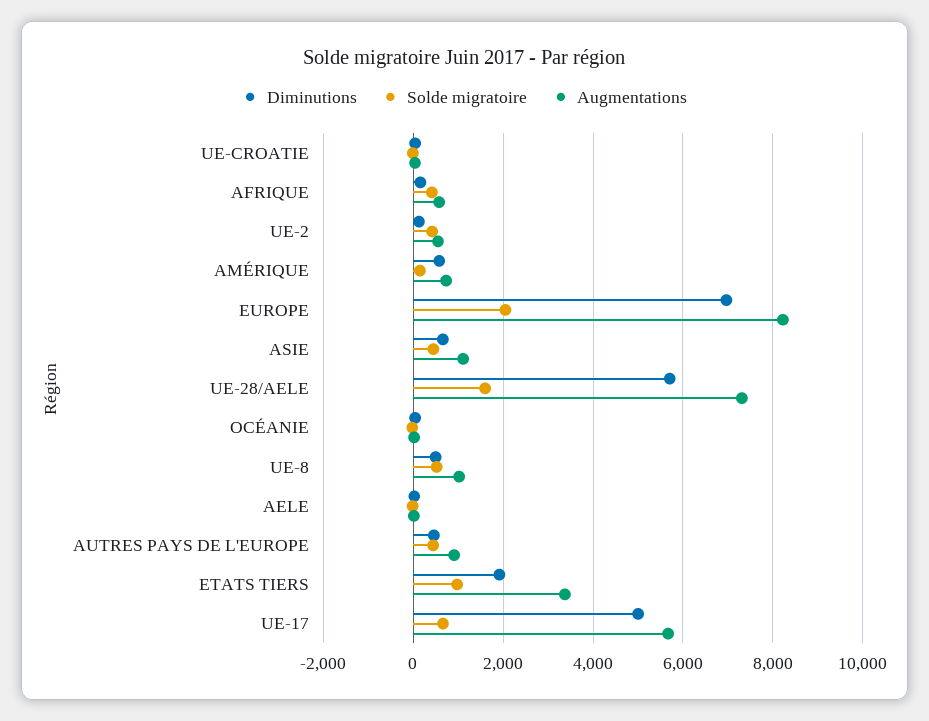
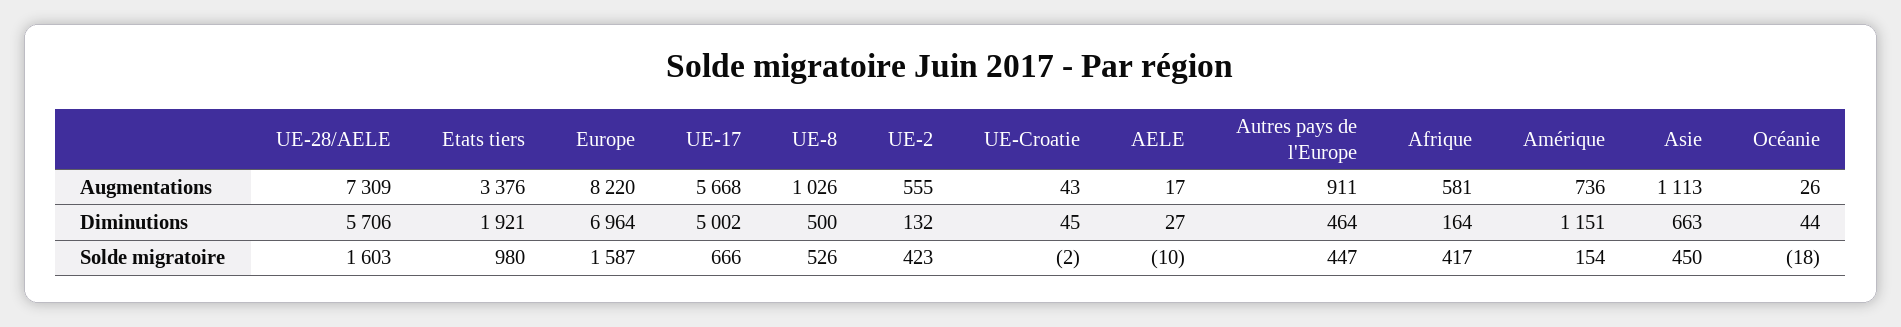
Diminutions, AMÉRIQUE: 600 -> 1151
Solde migratoire, EUROPE: 2000 -> 1587

